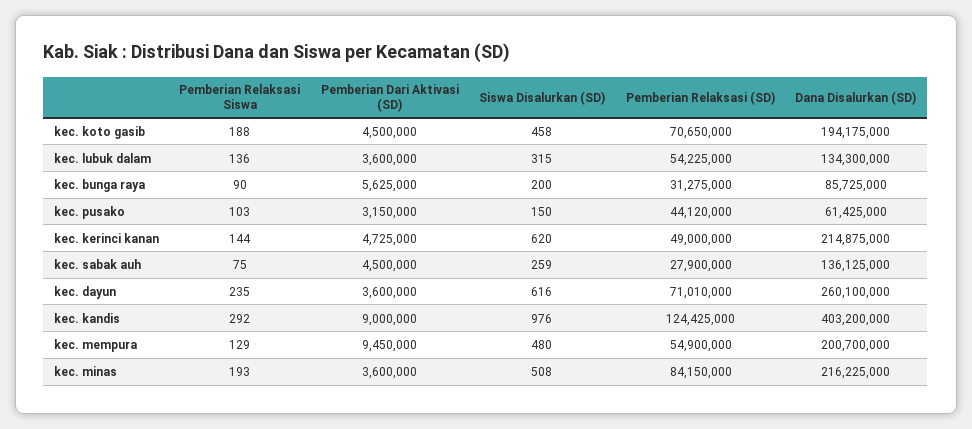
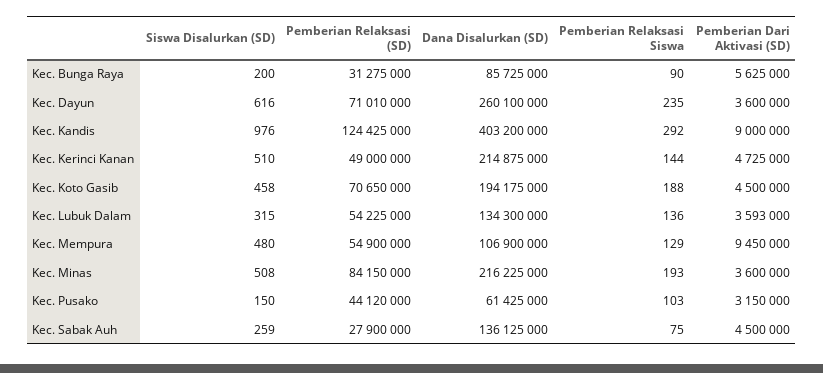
Pemberian Dari Aktivasi (SD), kec. lubuk dalam: 3600000 -> 3593000
Siswa Disalurkan (SD), kec. kerinci kanan: 620 -> 510
Dana Disalurkan (SD), kec. mempura: 200700000 -> 106900000

